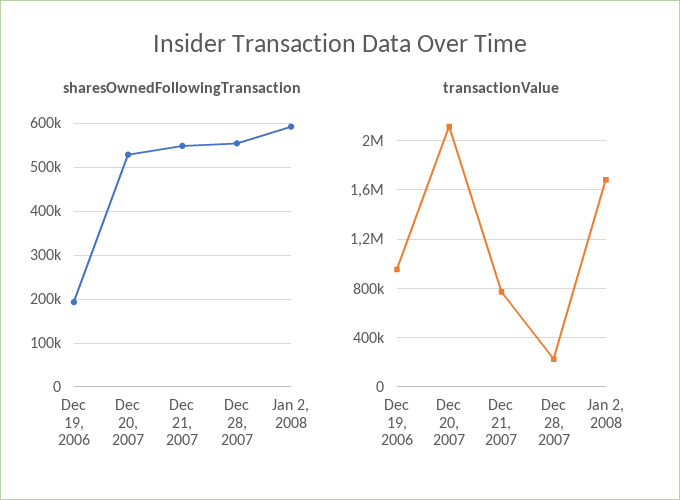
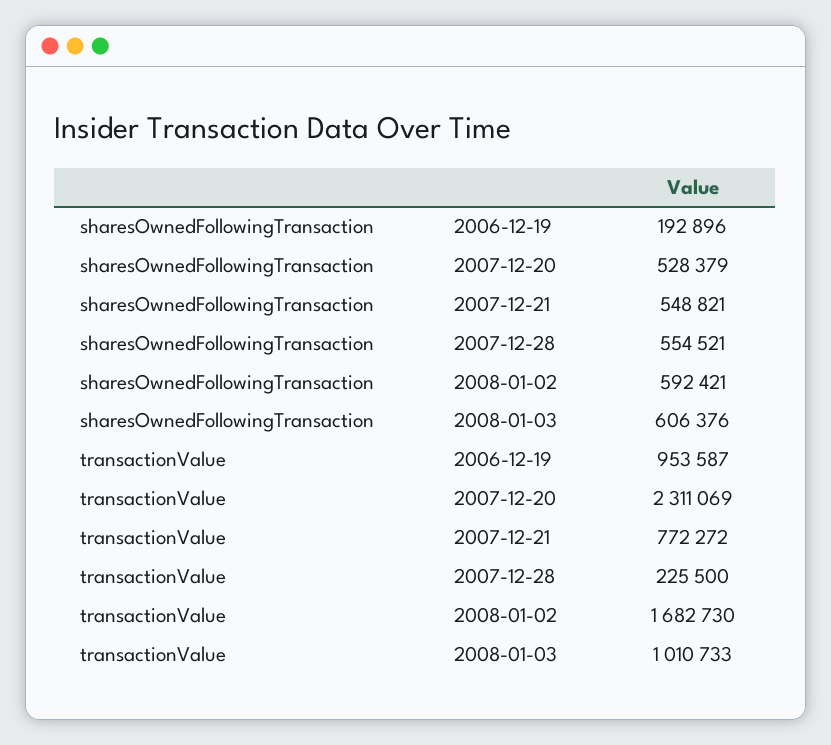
transactionValue, Dec 20, 2007: 2100000 -> 2311069
sharesOwnedFollowingTransaction, 2008-01-03: none -> 606376
transactionValue, 2008-01-03: none -> 1010733

